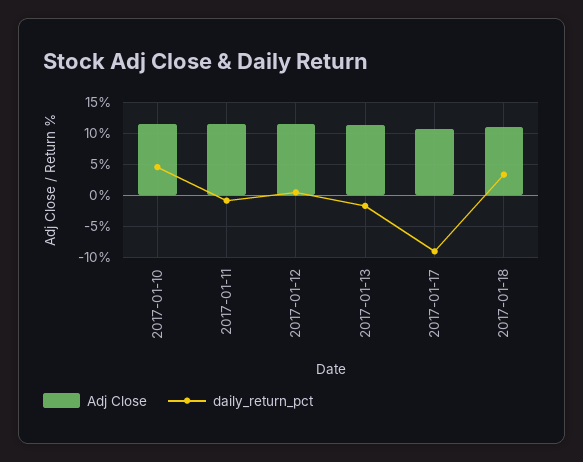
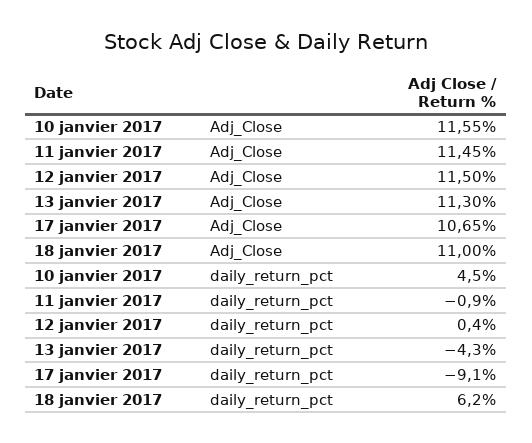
daily_return_pct, 2017-01-13: -2 -> -4.3
daily_return_pct, 2017-01-18: 3 -> 6.2

